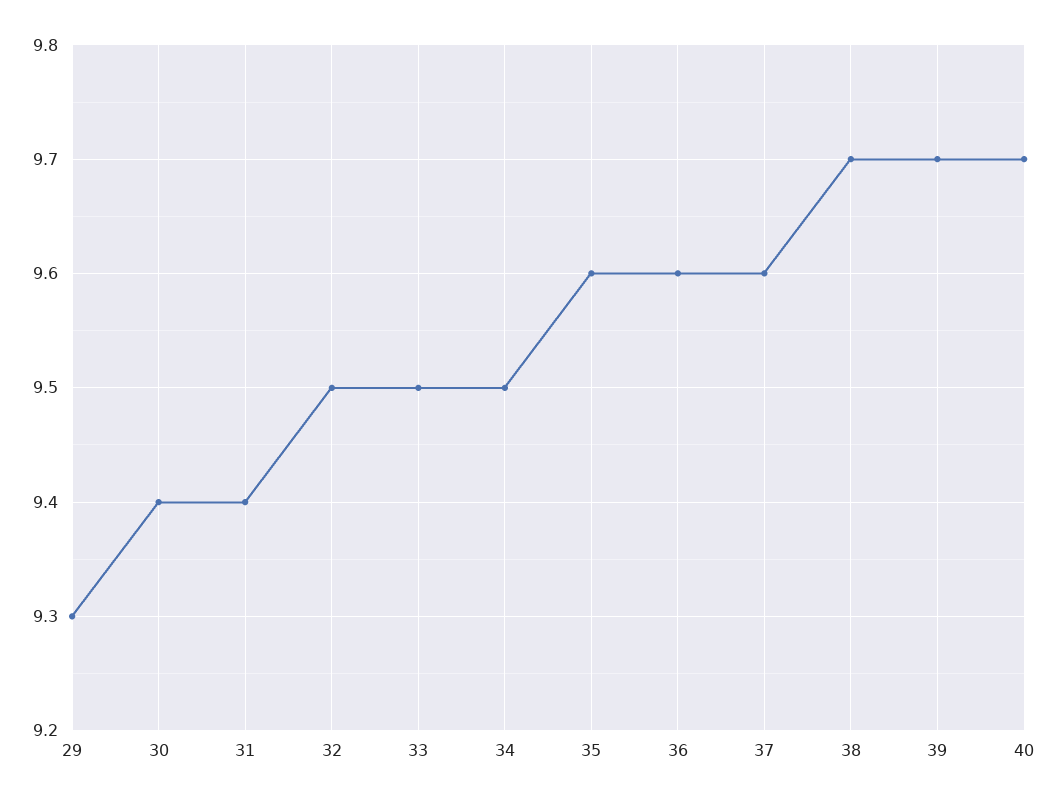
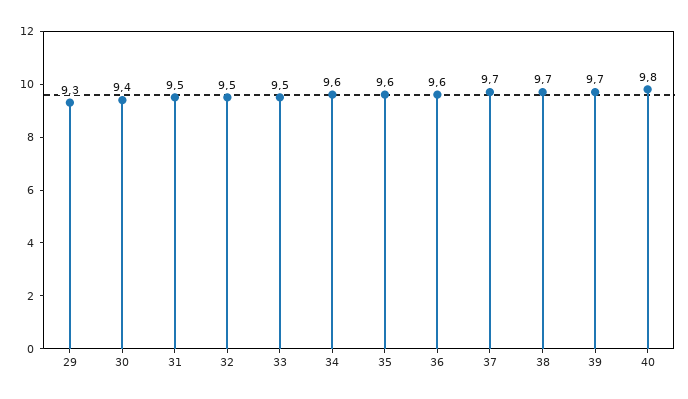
31: 9.4 -> 9.5
34: 9.5 -> 9.6
37: 9.6 -> 9.7
40: 9.7 -> 9.8

